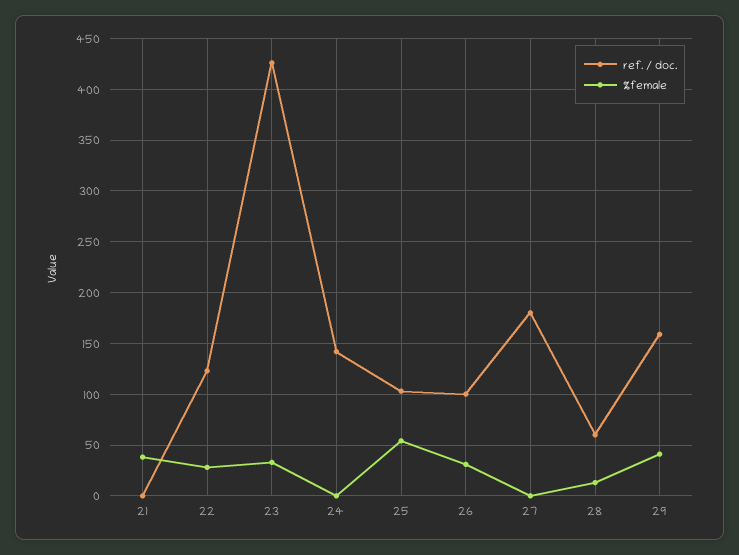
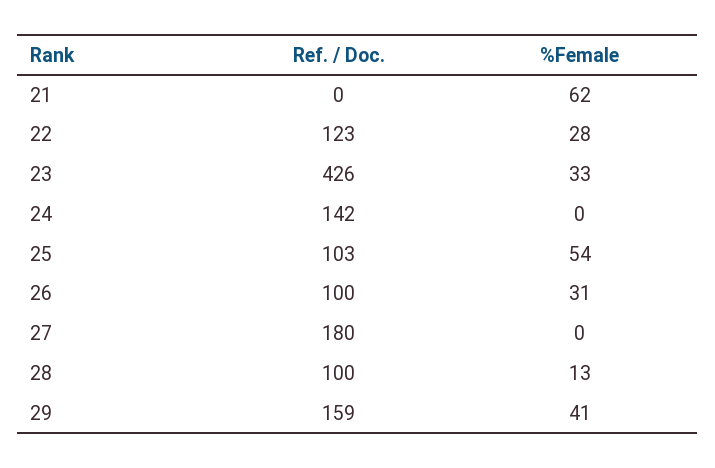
%female, 21: 40 -> 62
ref. / doc., 28: 60 -> 100

